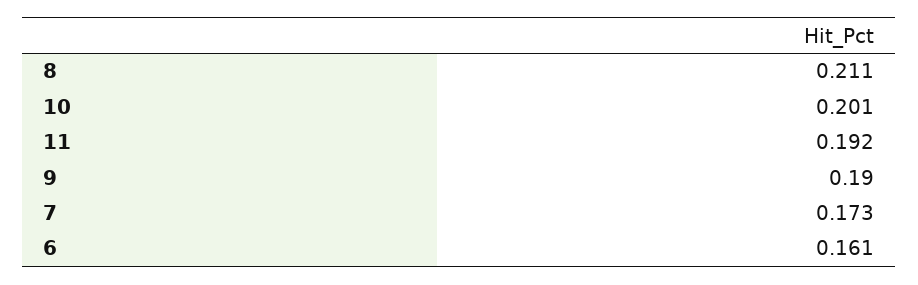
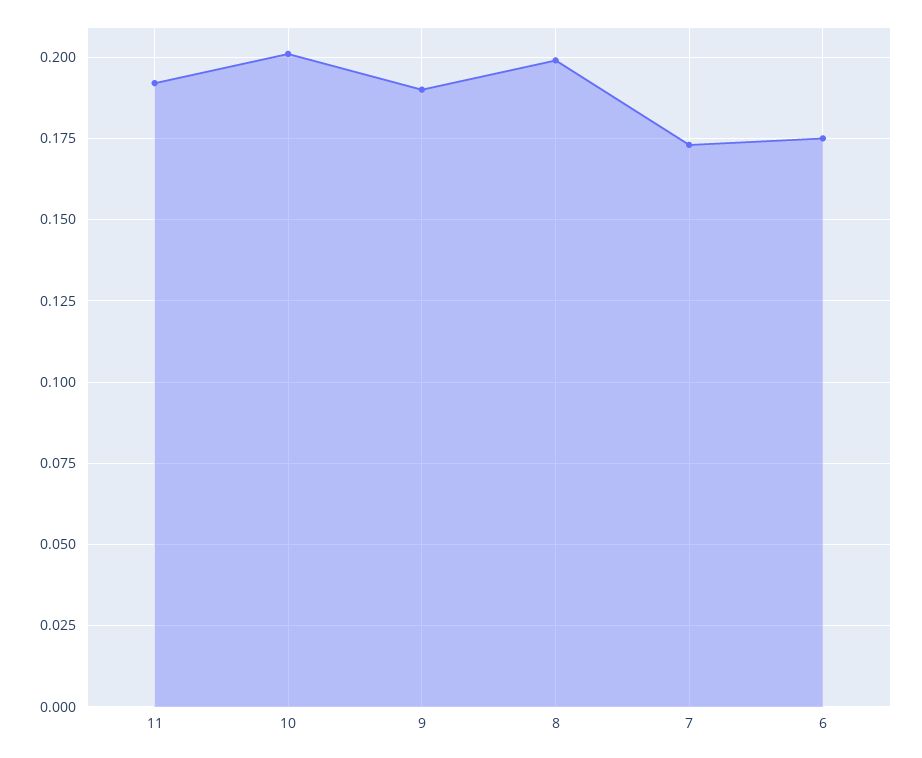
8: 0.211 -> 0.2
6: 0.161 -> 0.175

